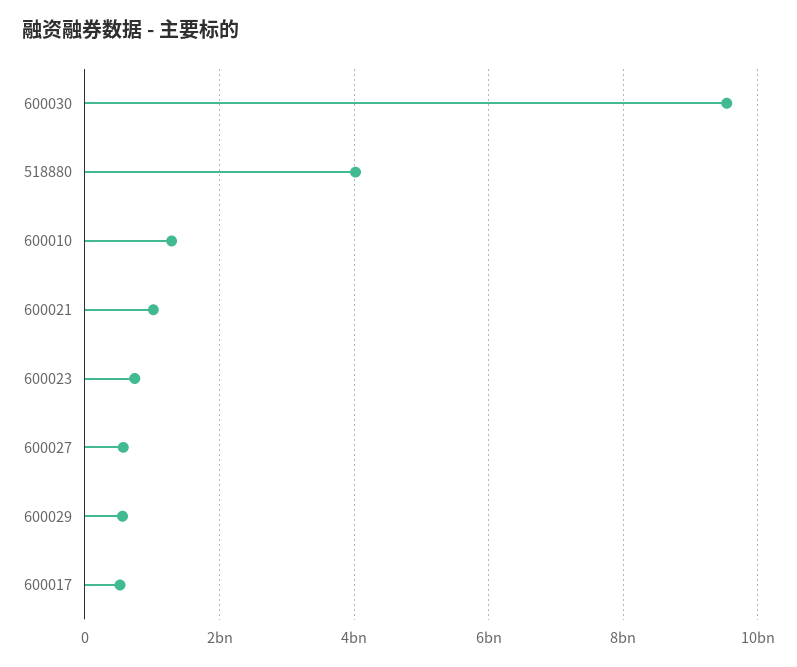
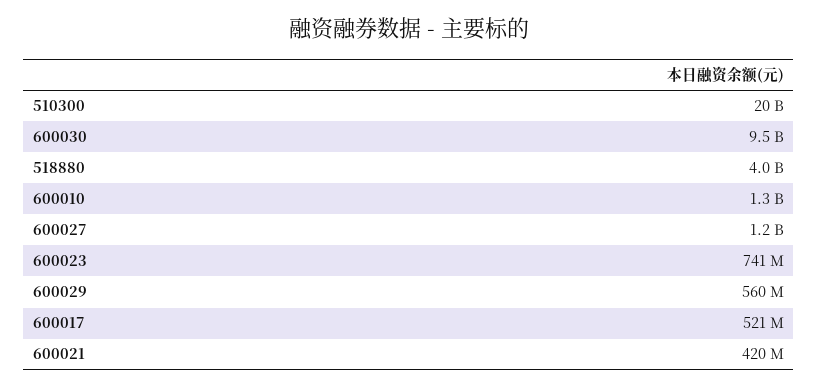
600021: 1000000000 -> 420000000
600027: 600000000 -> 1200000000
510300: none -> 20000000000

